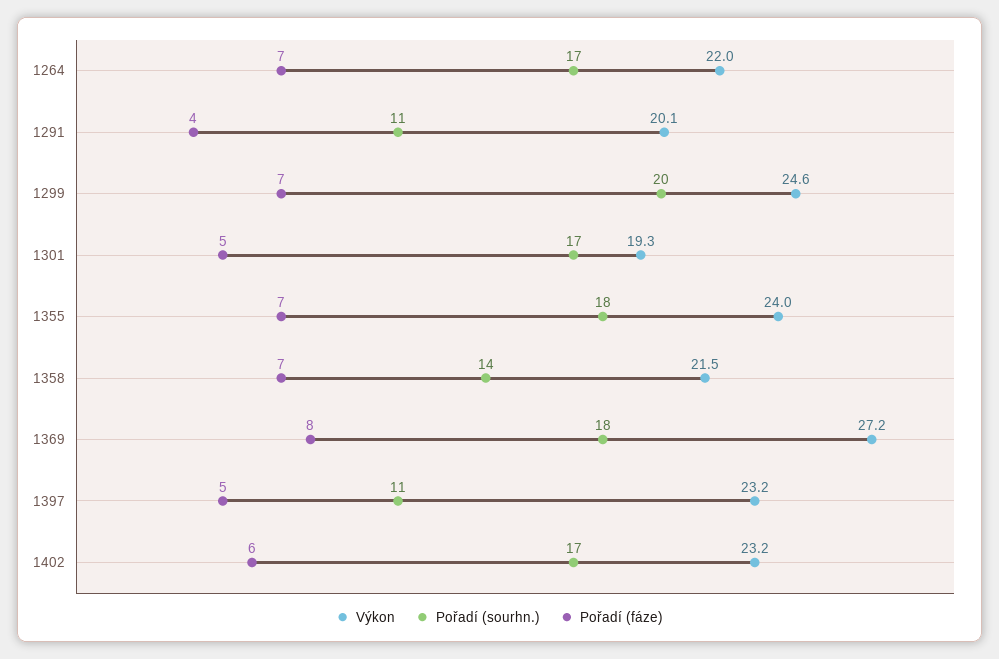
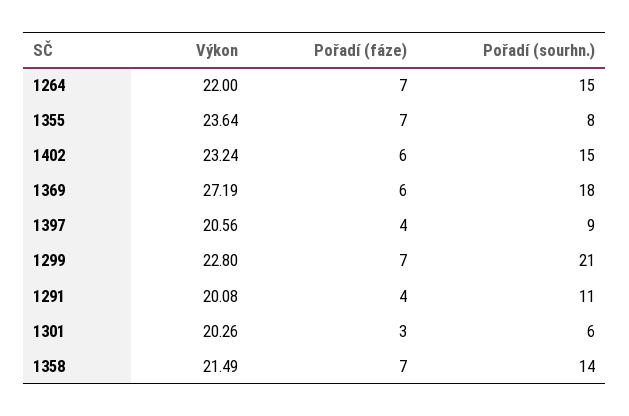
Pořadí (sourhn.), 1264: 17 -> 15
Výkon, 1299: 24.6 -> 22.8
Pořadí (sourhn.), 1299: 20 -> 21
Výkon, 1301: 19.3 -> 20.26
Pořadí (sourhn.), 1301: 17 -> 6
Pořadí (fáze), 1301: 5 -> 3
Výkon, 1355: 24 -> 23.64
Pořadí (sourhn.), 1355: 18 -> 8
Pořadí (fáze), 1369: 8 -> 6
Výkon, 1397: 23.2 -> 20.56
Pořadí (sourhn.), 1397: 11 -> 9
Pořadí (fáze), 1397: 5 -> 4
Pořadí (sourhn.), 1402: 17 -> 15

